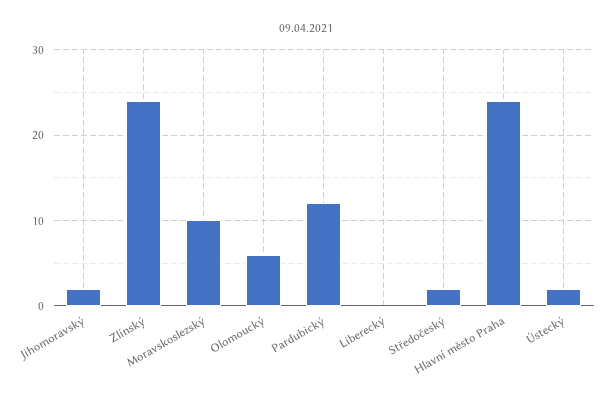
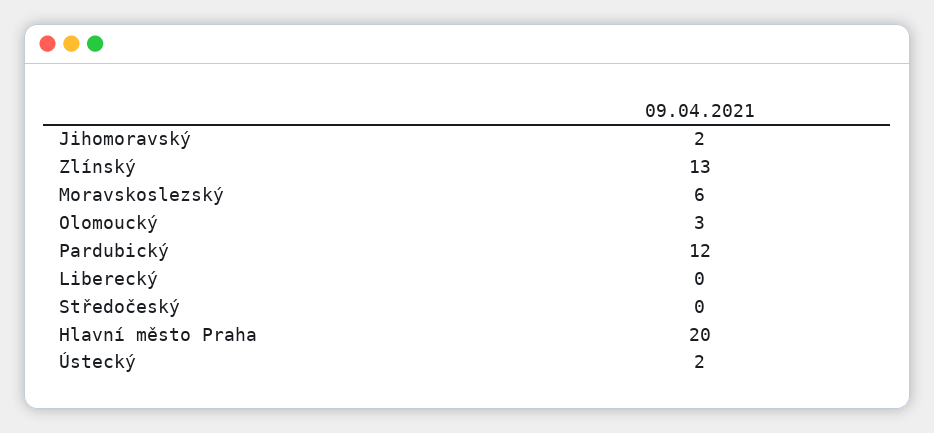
Zlínský: 24 -> 13
Moravskoslezský: 10 -> 6
Olomoucký: 6 -> 3
Středočeský: 2 -> 0
Hlavní město Praha: 24 -> 20

